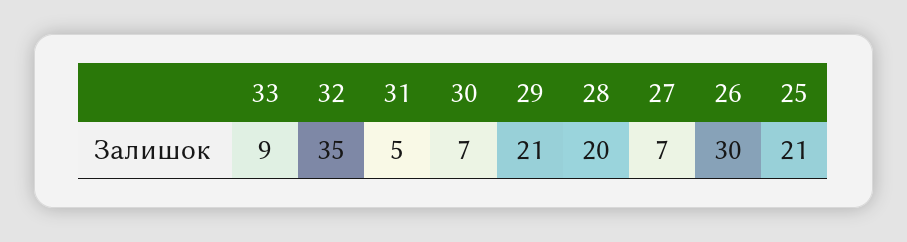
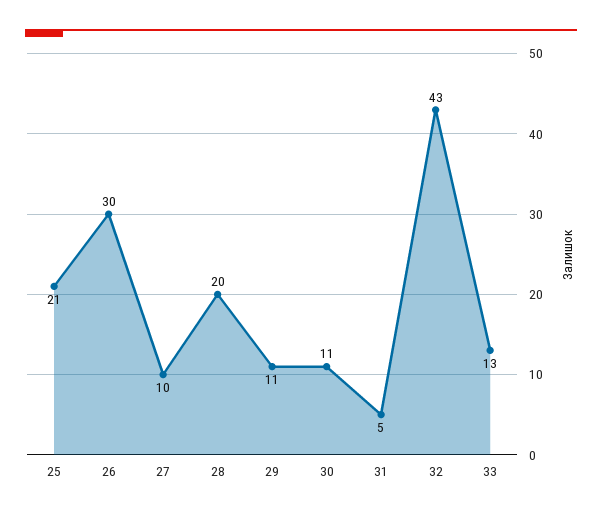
33: 9 -> 13
32: 35 -> 43
30: 7 -> 11
29: 21 -> 11
27: 7 -> 10

